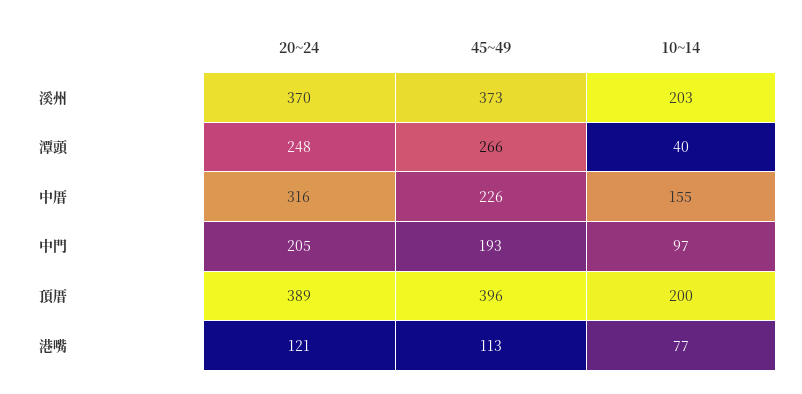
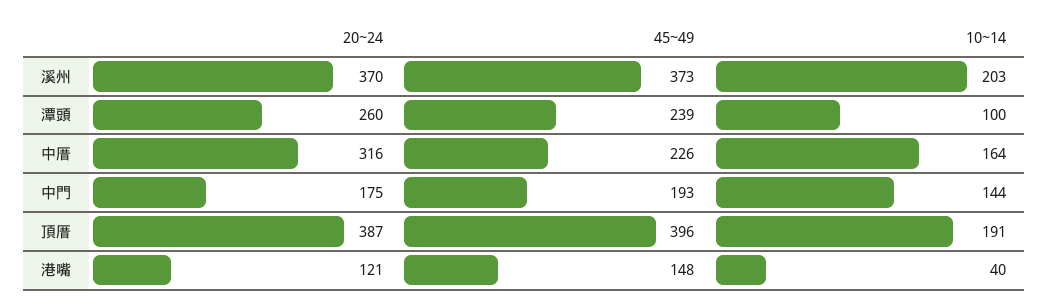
20~24, 潭頭: 248 -> 260
45~49, 潭頭: 266 -> 239
10~14, 潭頭: 40 -> 100
10~14, 中厝: 155 -> 164
20~24, 中門: 205 -> 175
10~14, 中門: 97 -> 144
20~24, 頂厝: 389 -> 387
10~14, 頂厝: 200 -> 191
45~49, 港嘴: 113 -> 148
10~14, 港嘴: 77 -> 40

